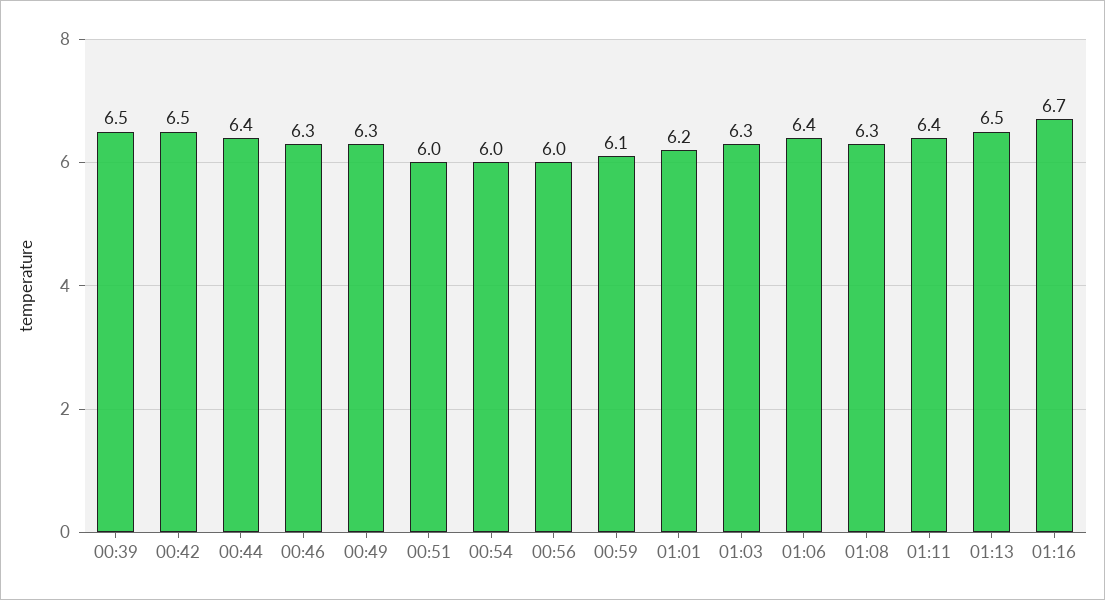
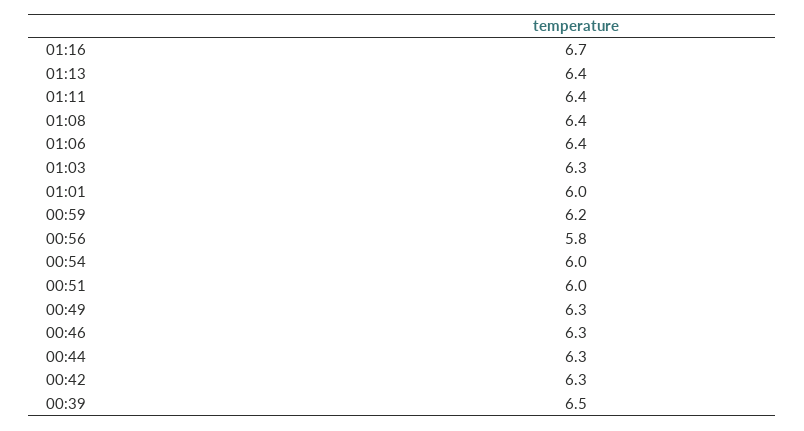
00:42: 6.5 -> 6.3
00:44: 6.4 -> 6.3
00:56: 6 -> 5.8
00:59: 6.1 -> 6.2
01:01: 6.2 -> 6
01:08: 6.3 -> 6.4
01:13: 6.5 -> 6.4

